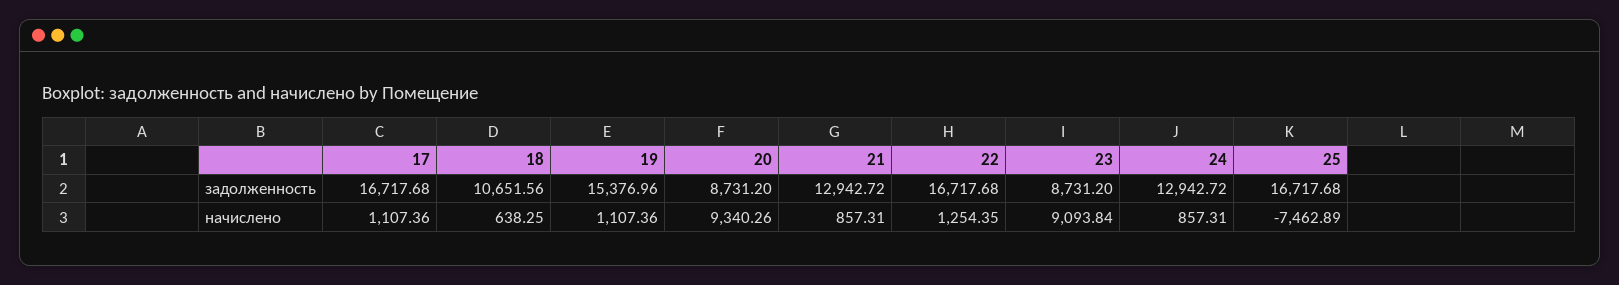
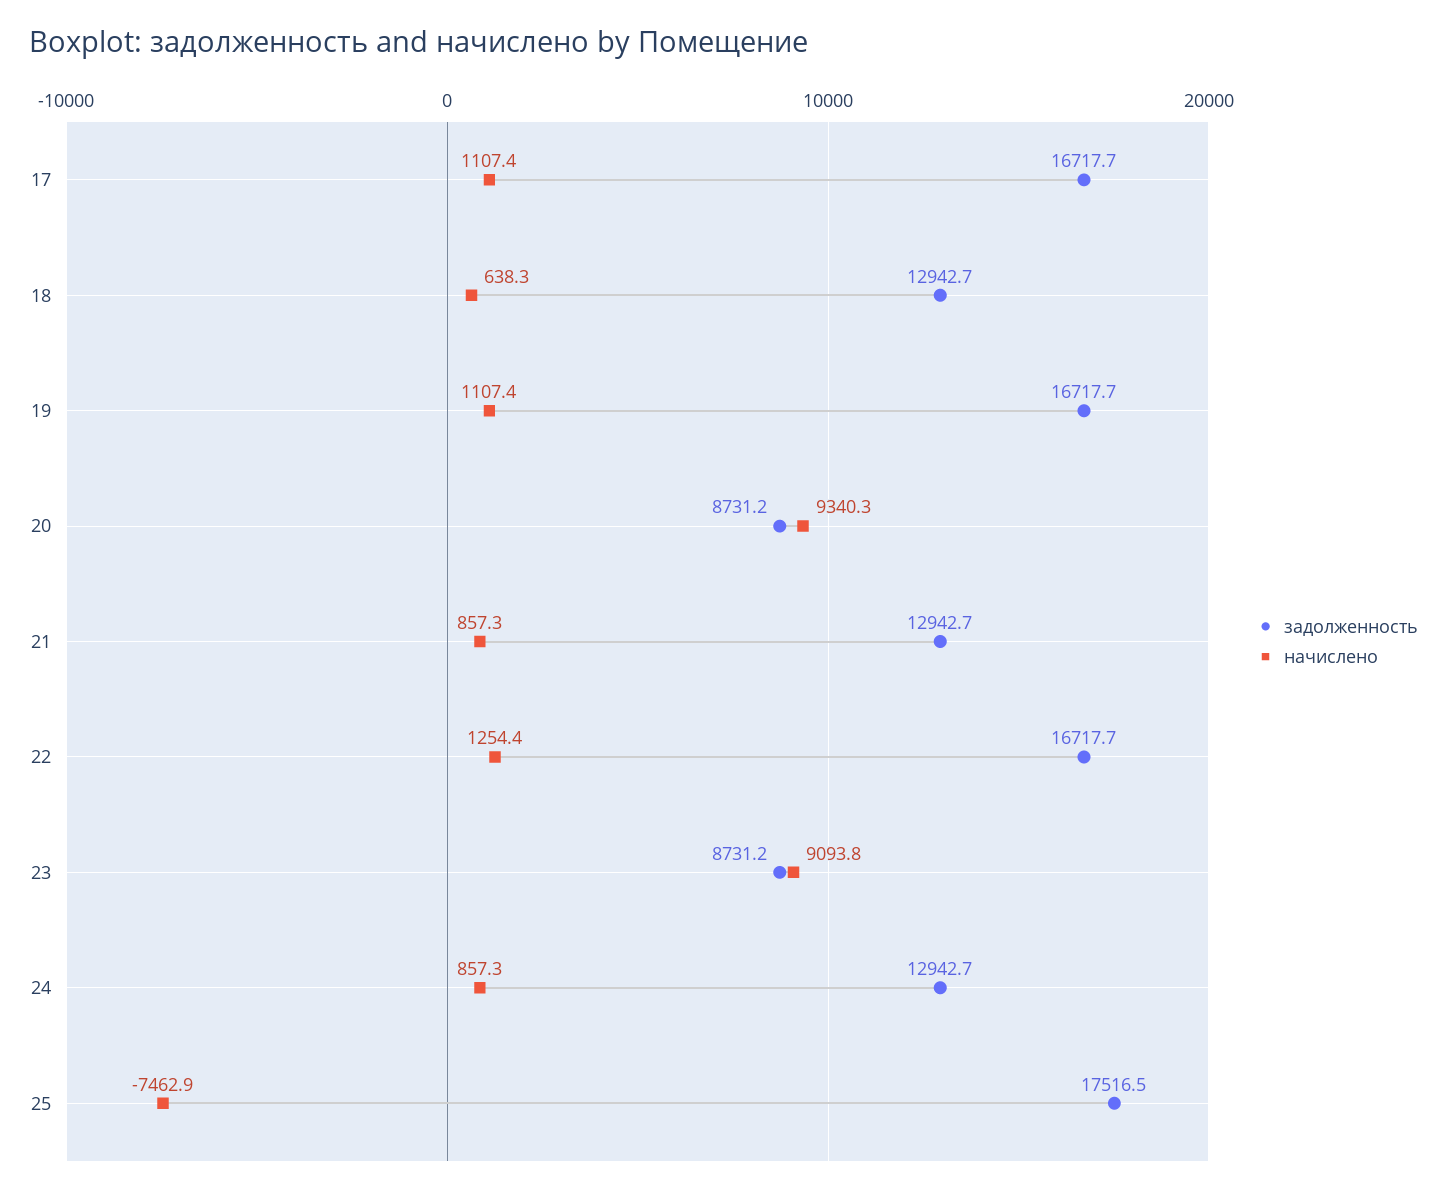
задолженность, 18: 10651.56 -> 12942.7
задолженность, 19: 15376.96 -> 16717.7
задолженность, 25: 16717.68 -> 17516.5

